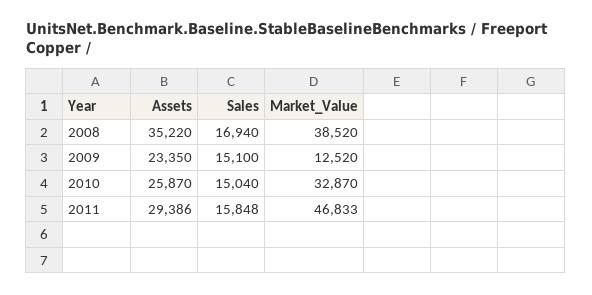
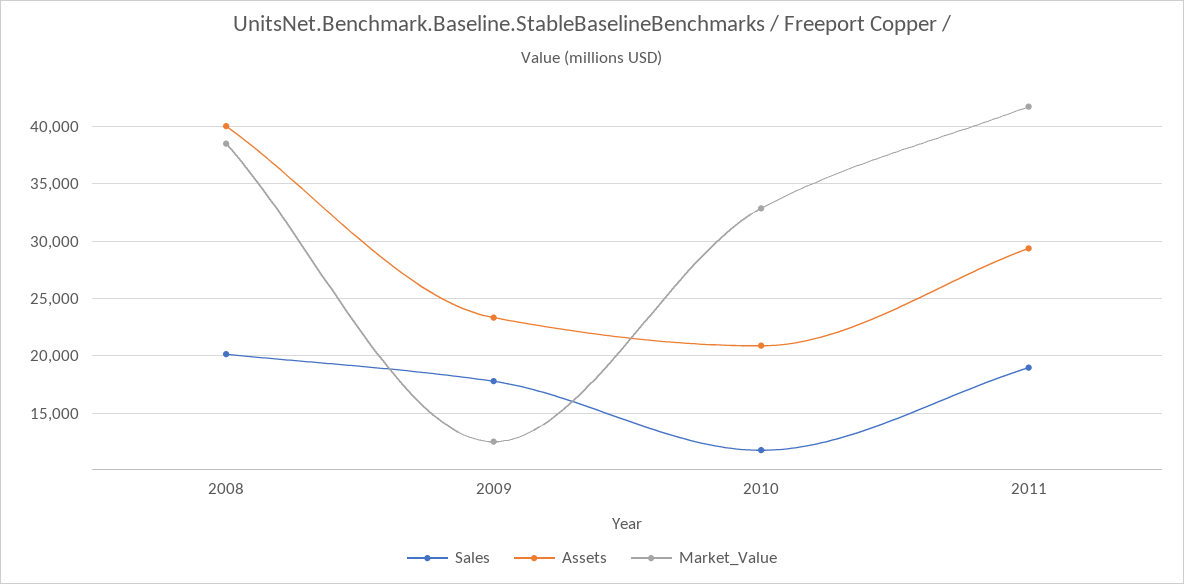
Assets, 2008: 35220 -> 40000
Sales, 2008: 16940 -> 20000
Sales, 2009: 15100 -> 18000
Assets, 2010: 25870 -> 21000
Sales, 2010: 15040 -> 12000
Sales, 2011: 15848 -> 19000
Market_Value, 2011: 46833 -> 42000

